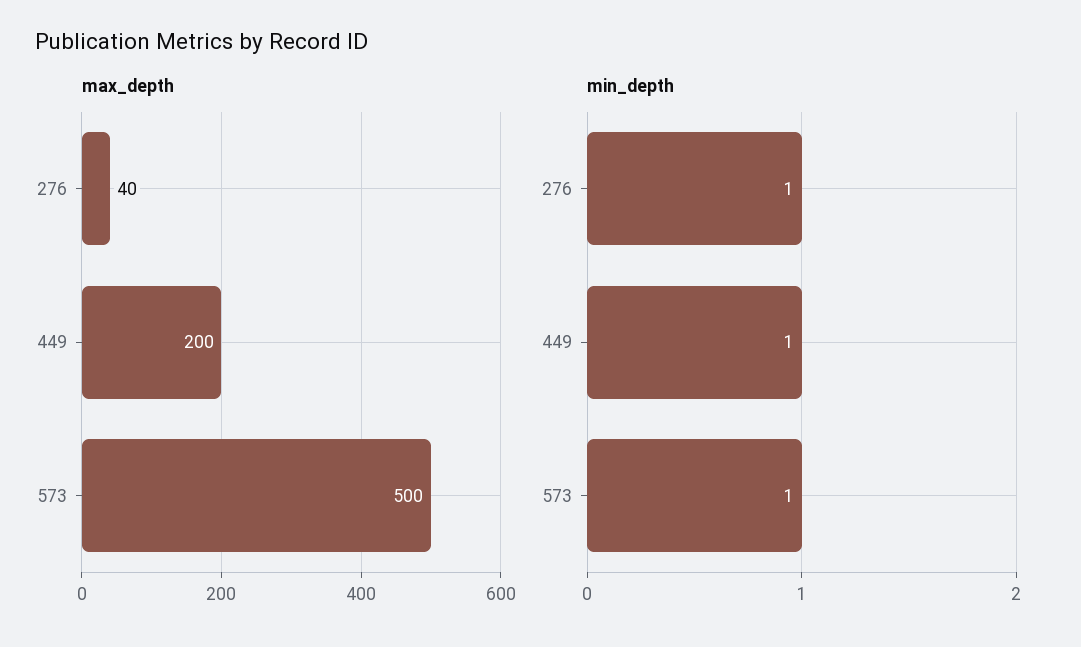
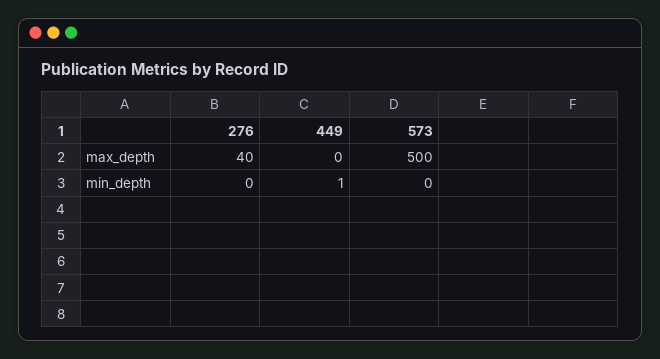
max_depth, 449: 200 -> 0
min_depth, 276: 1 -> 0
min_depth, 573: 1 -> 0

